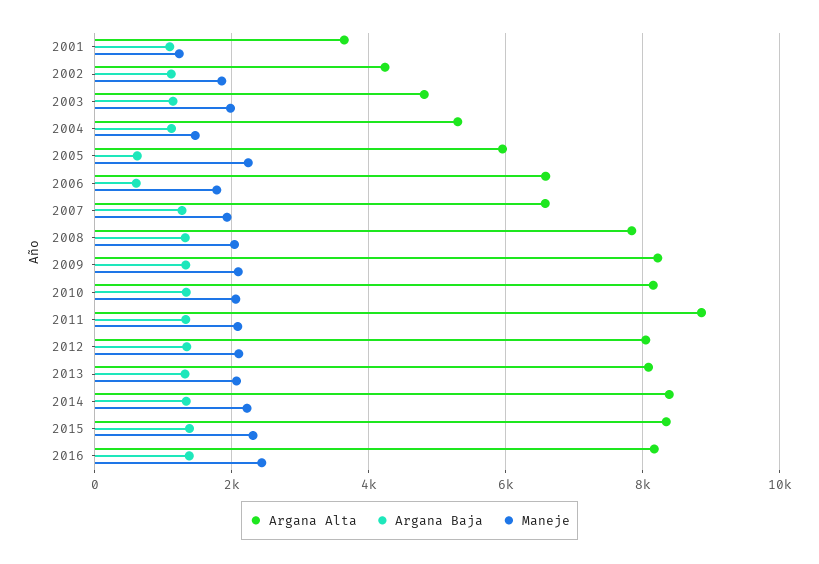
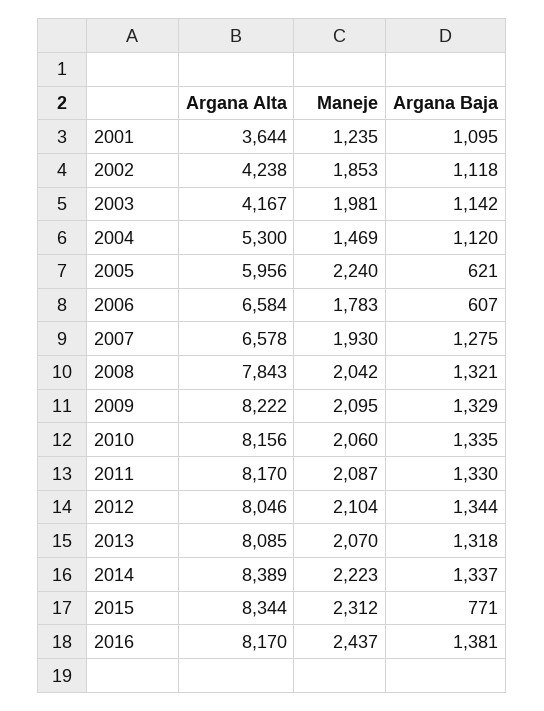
Argana Alta, 2003: 4800 -> 4167
Argana Alta, 2011: 8800 -> 8170
Argana Baja, 2015: 1400 -> 771

